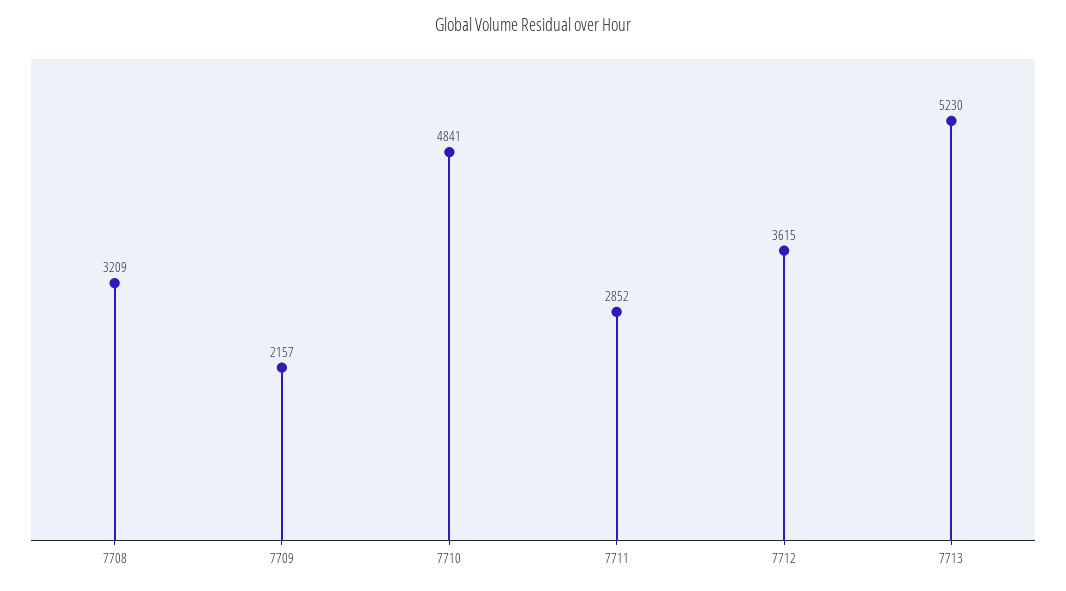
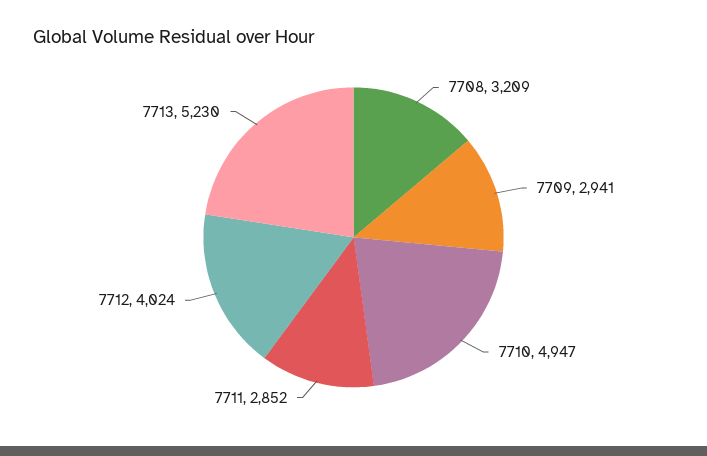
7709: 2157 -> 2941
7710: 4841 -> 4947
7712: 3615 -> 4024

